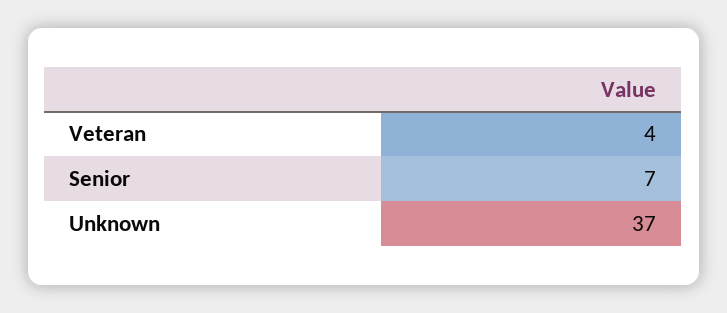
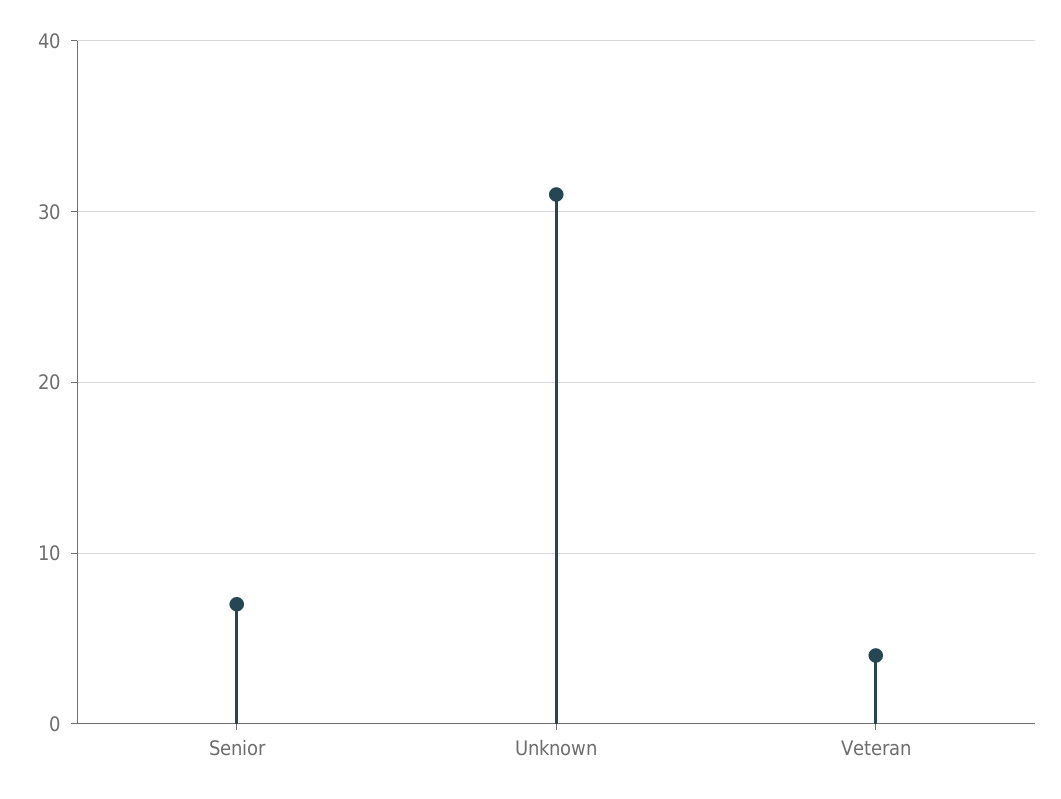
Unknown: 37 -> 31

